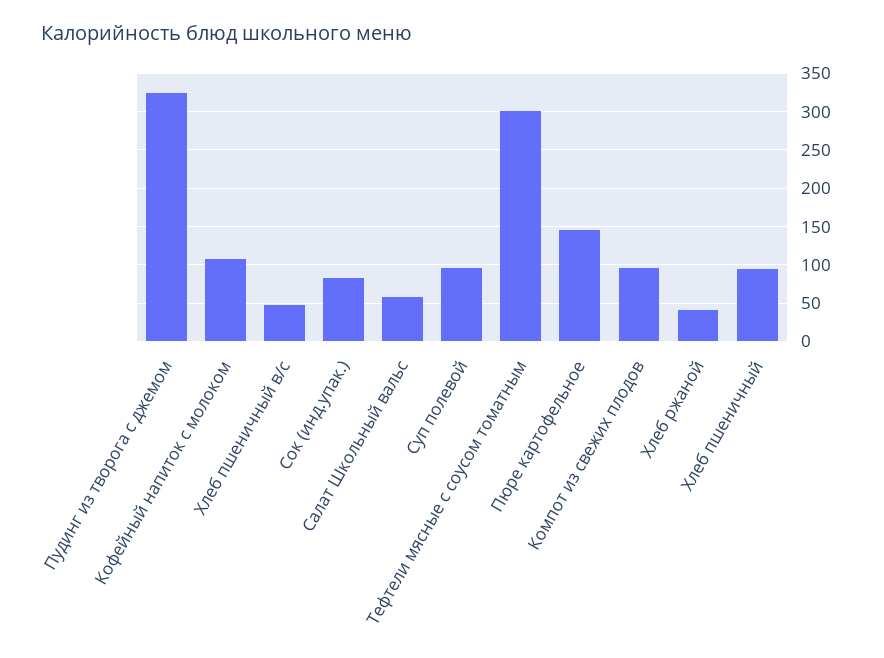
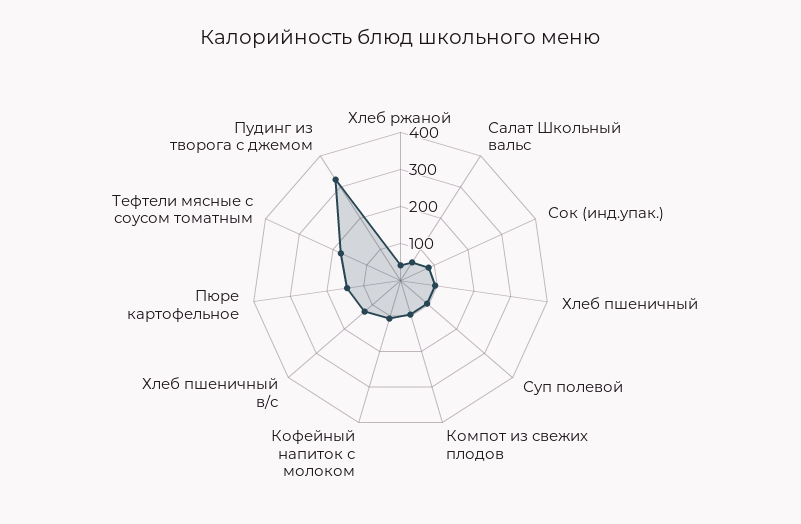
Хлеб пшеничный в/с: 50 -> 125
Тефтели мясные с соусом томатным: 300 -> 175

